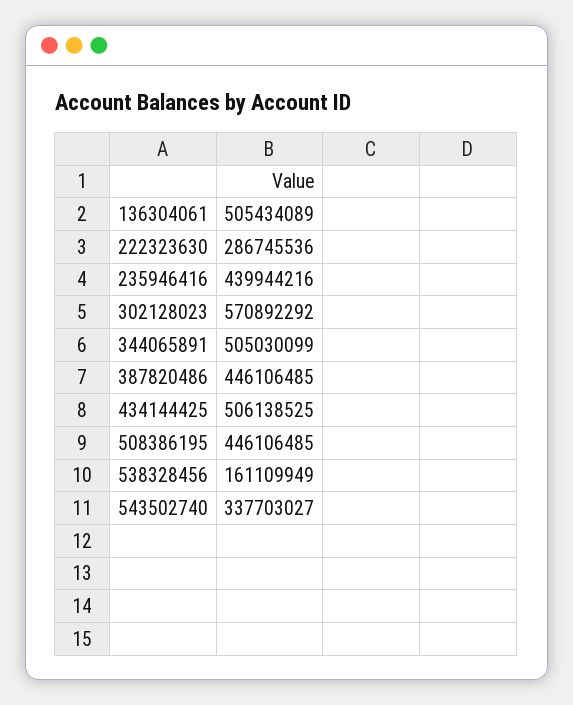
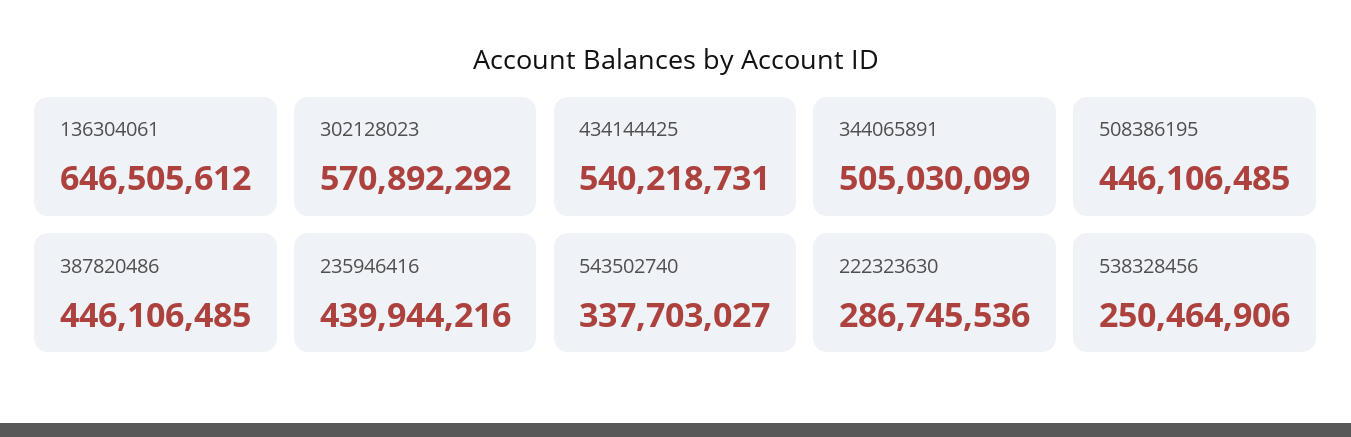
136304061: 505434089 -> 646505612
434144425: 506138525 -> 540218731
538328456: 161109949 -> 250464906

